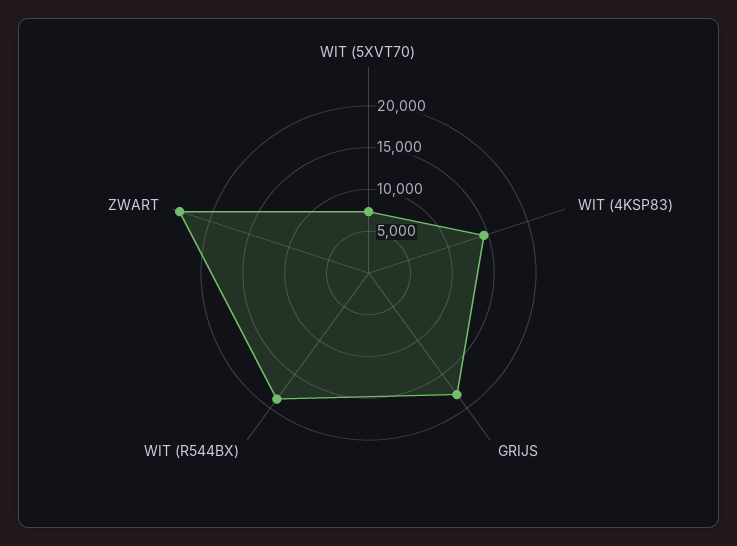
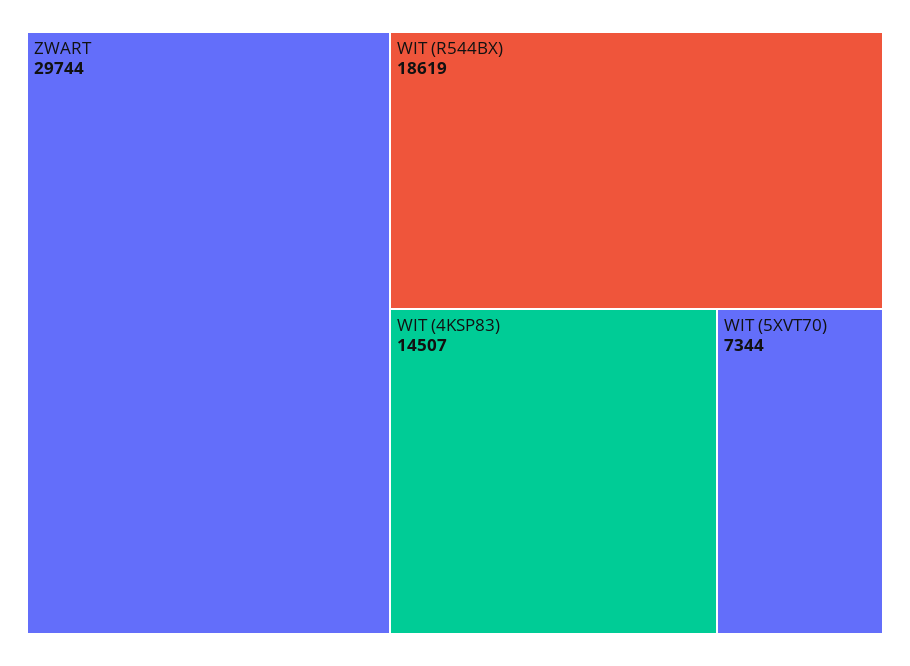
GRIJS: 18000 -> none
ZWART: 24000 -> 29744

